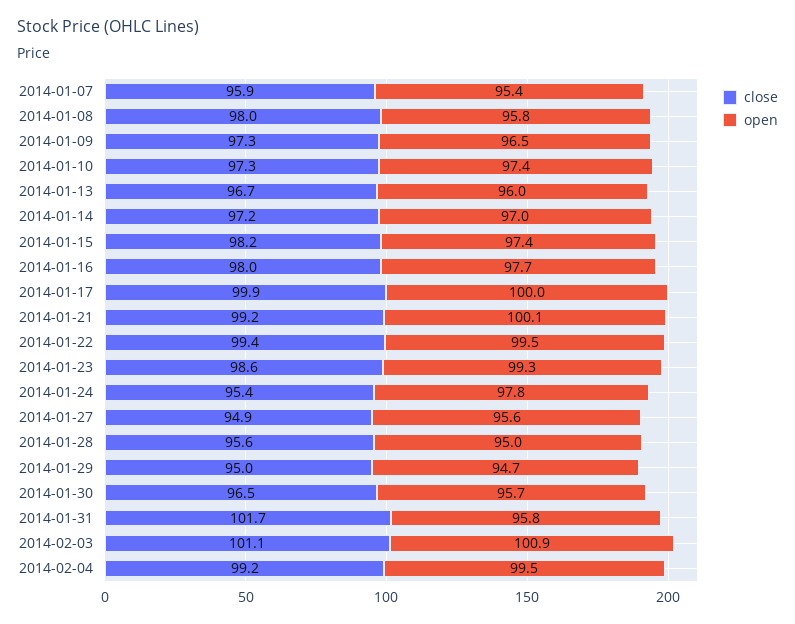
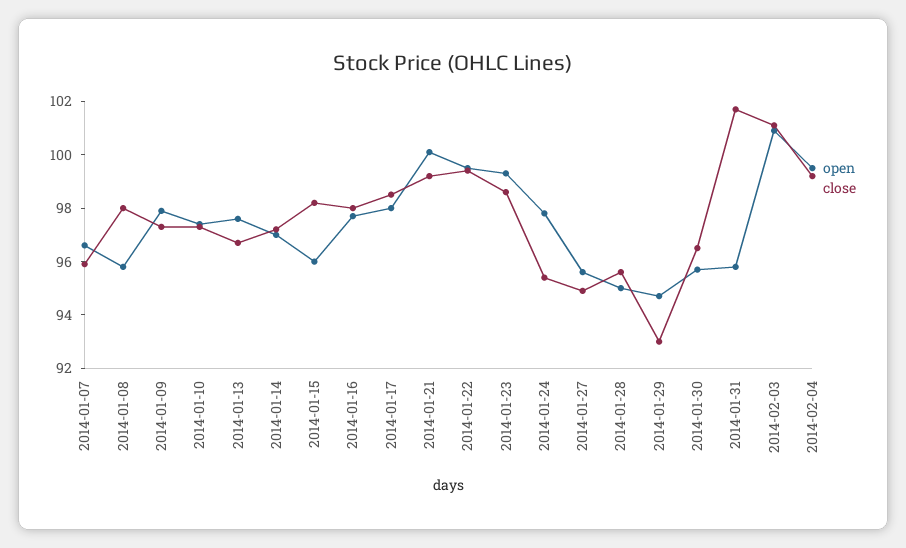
open, 2014-01-07: 95.4 -> 96.5
open, 2014-01-09: 96.5 -> 98
open, 2014-01-13: 96 -> 97.5
open, 2014-01-15: 97.4 -> 96
close, 2014-01-17: 99.9 -> 98.5
open, 2014-01-17: 100 -> 98
close, 2014-01-29: 95 -> 93

